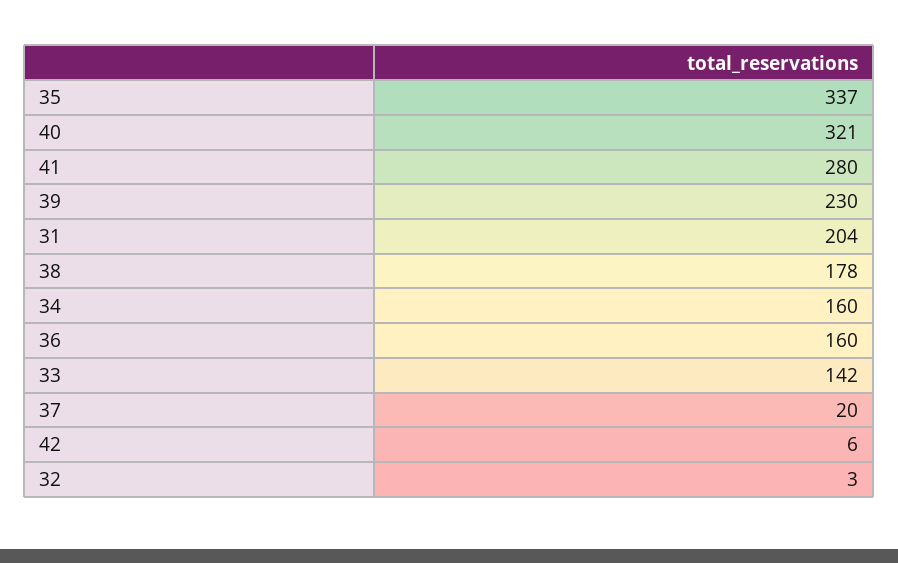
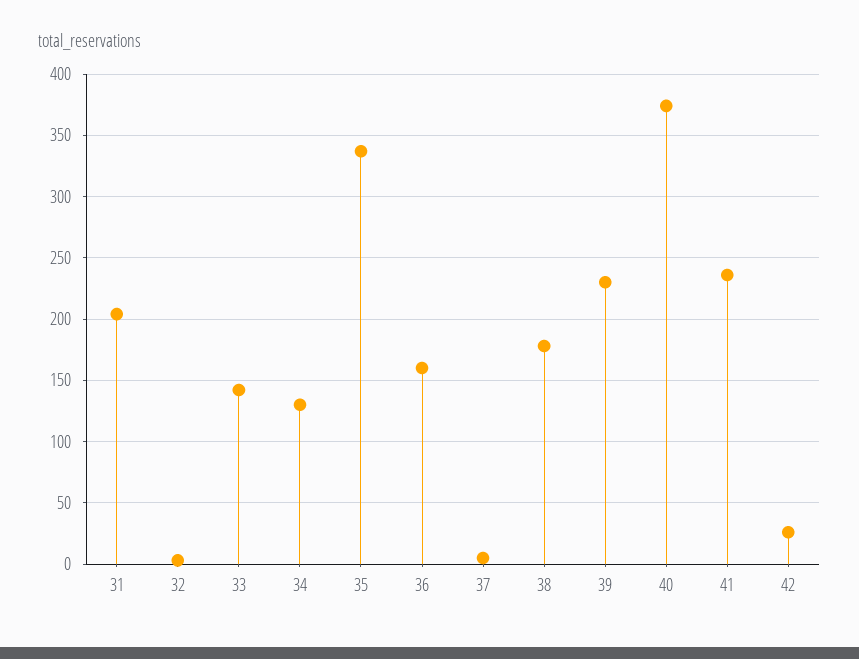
40: 321 -> 375
41: 280 -> 235
34: 160 -> 130
37: 20 -> 5
42: 6 -> 25

